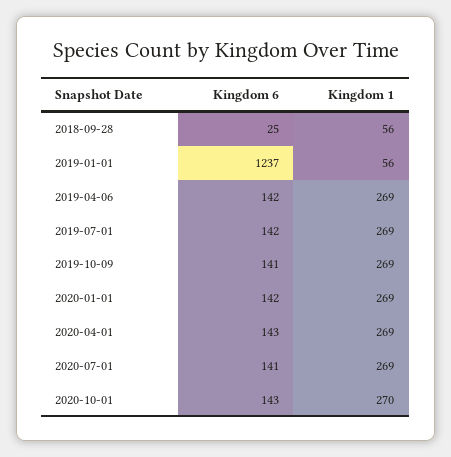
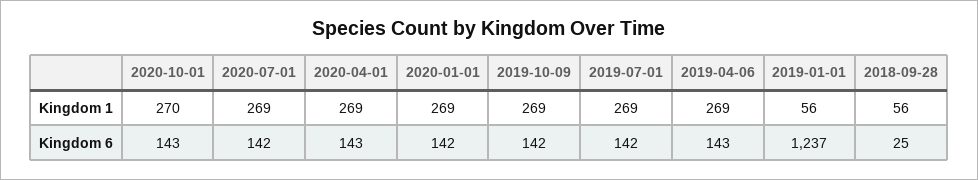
Kingdom 6, 2019-04-06: 142 -> 143
Kingdom 6, 2019-10-09: 141 -> 142
Kingdom 6, 2020-07-01: 141 -> 142

